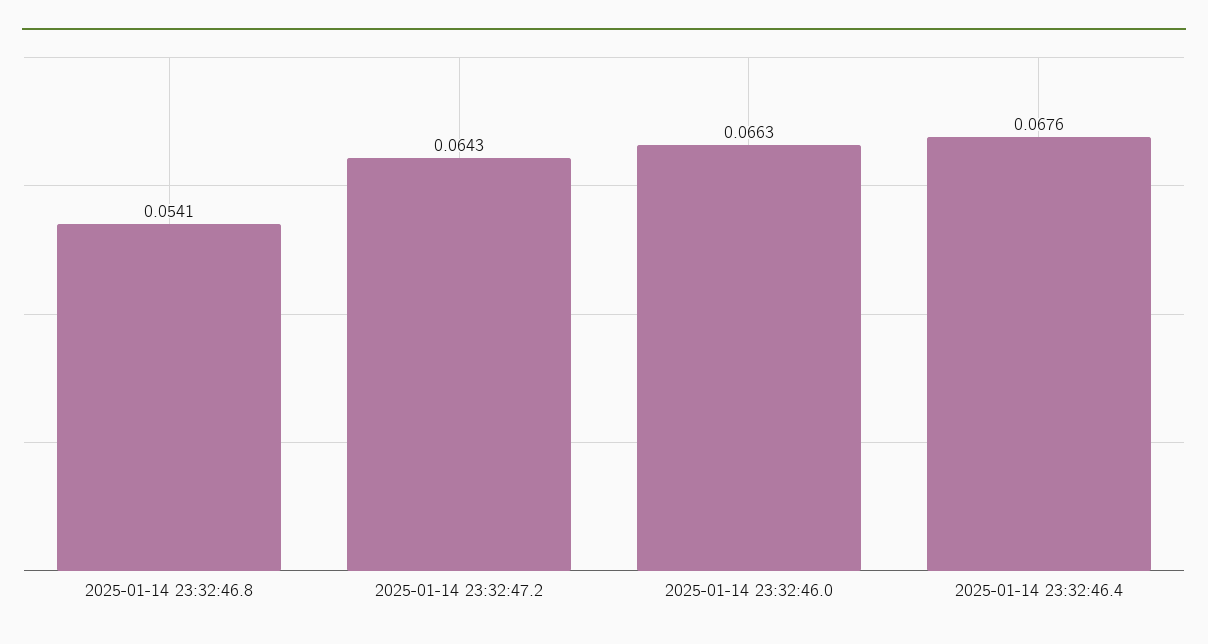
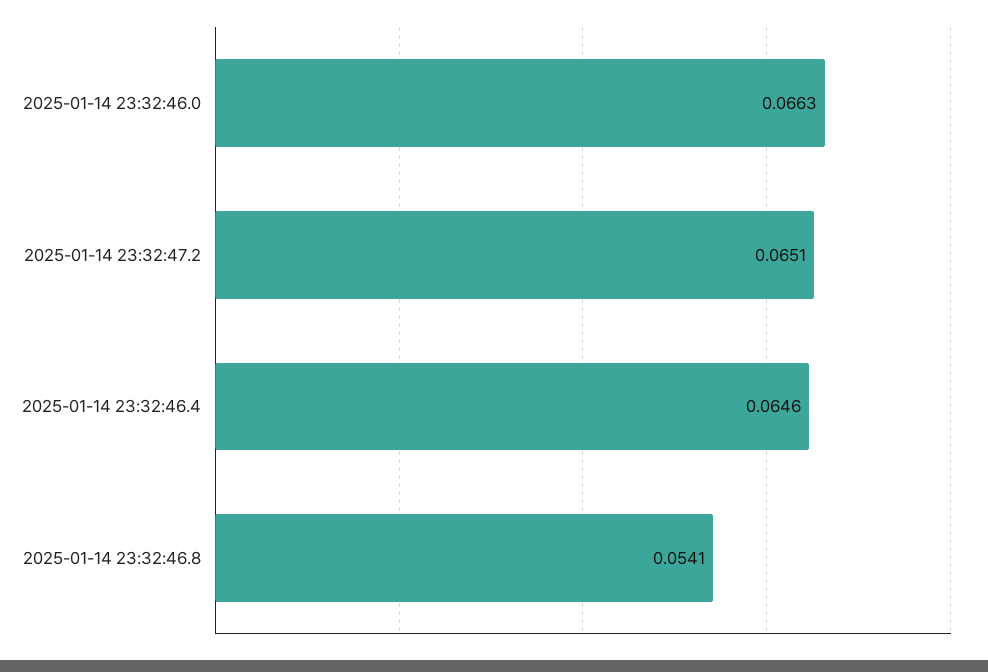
2025-01-14 23:32:47.2: 0.0643 -> 0.0651
2025-01-14 23:32:46.4: 0.0676 -> 0.0646

